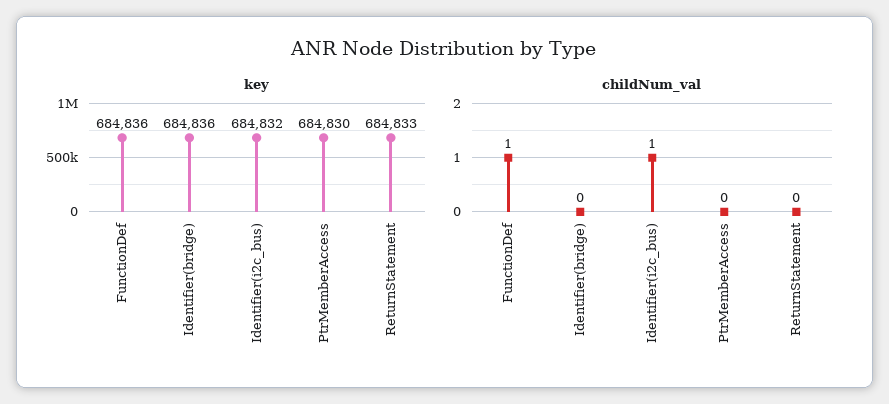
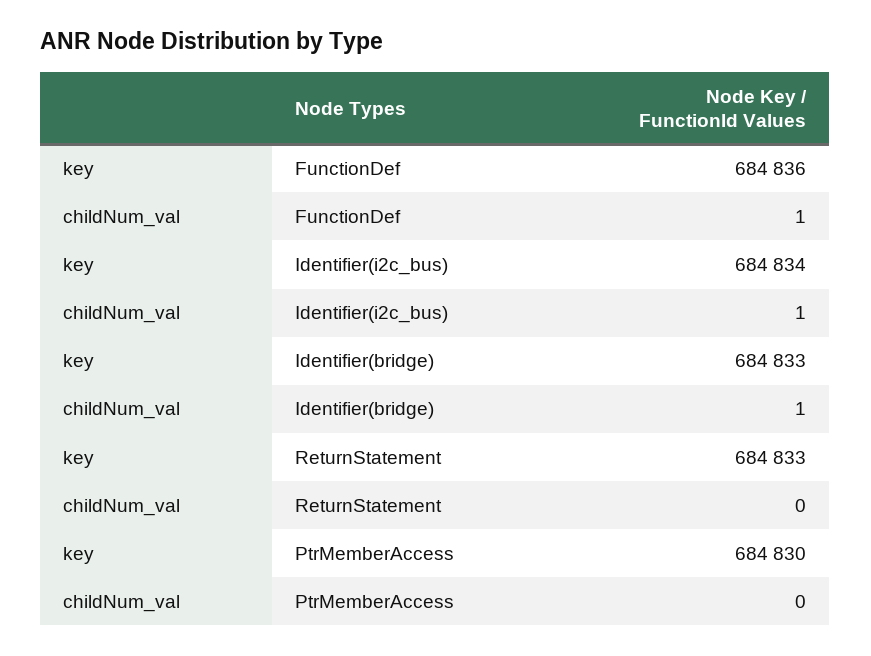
key, Identifier(bridge): 684836 -> 684833
key, Identifier(i2c_bus): 684832 -> 684834
childNum_val, Identifier(bridge): 0 -> 1

